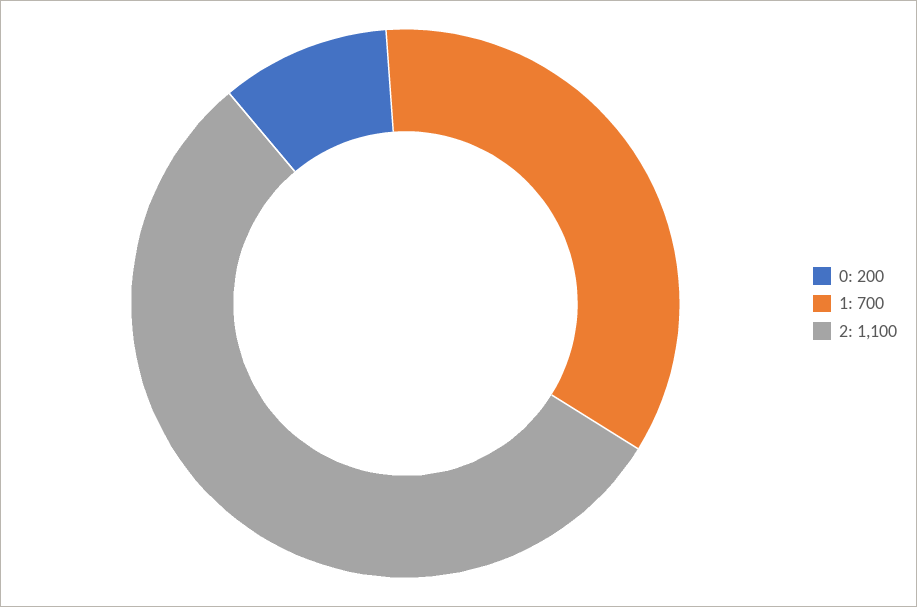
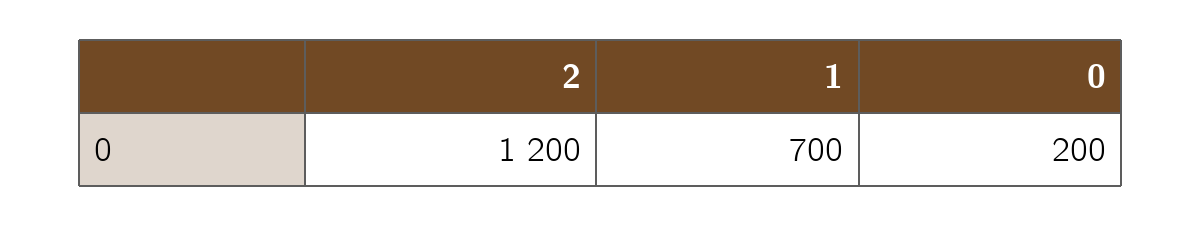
2: 1100 -> 1200

